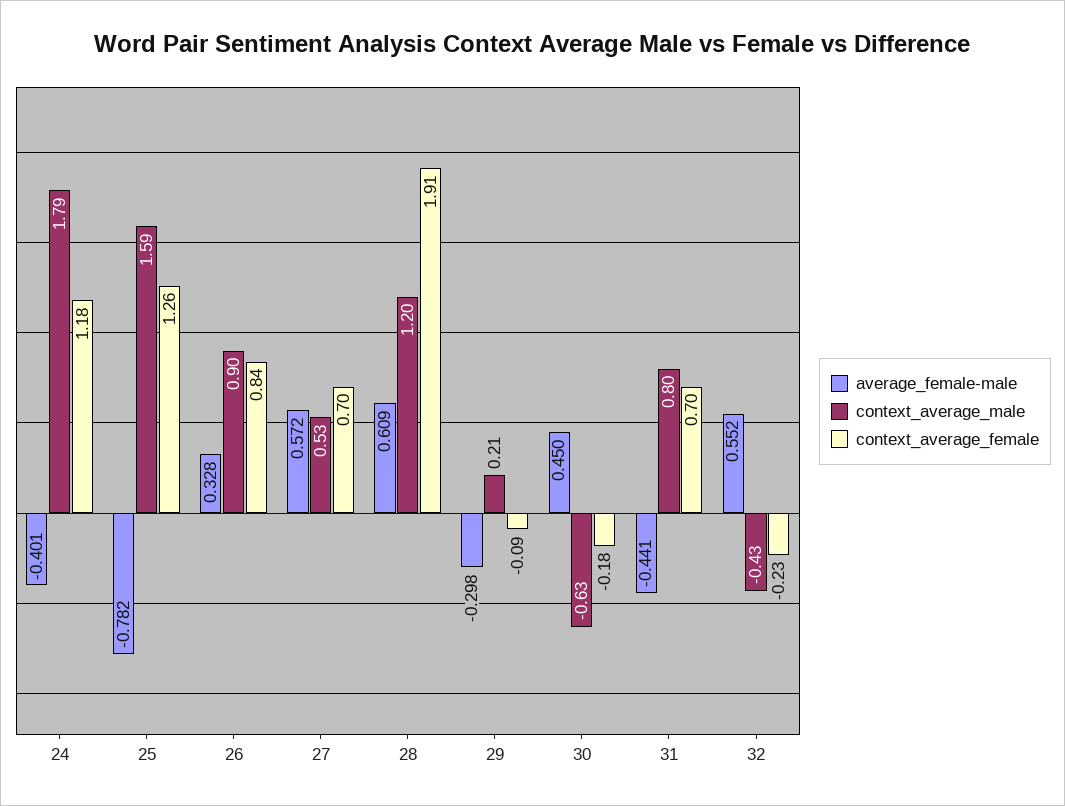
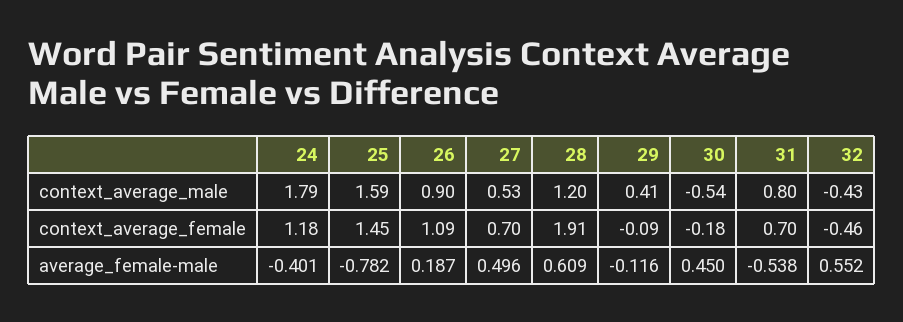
context_average_female, 25: 1.26 -> 1.45
average_female-male, 26: 0.328 -> 0.187
context_average_female, 26: 0.84 -> 1.09
average_female-male, 27: 0.572 -> 0.496
average_female-male, 29: -0.298 -> -0.116
context_average_male, 29: 0.21 -> 0.41
context_average_male, 30: -0.63 -> -0.54
average_female-male, 31: -0.441 -> -0.538
context_average_female, 32: -0.23 -> -0.46

